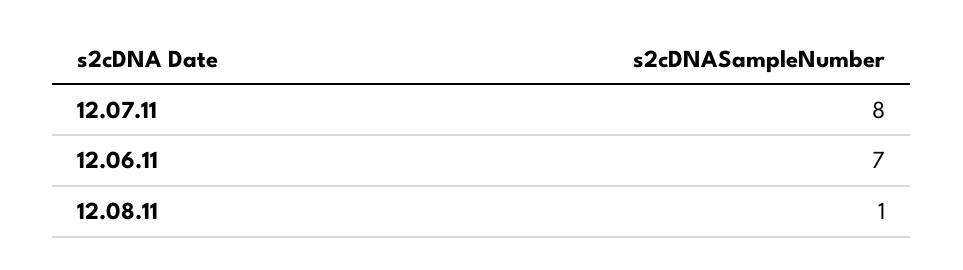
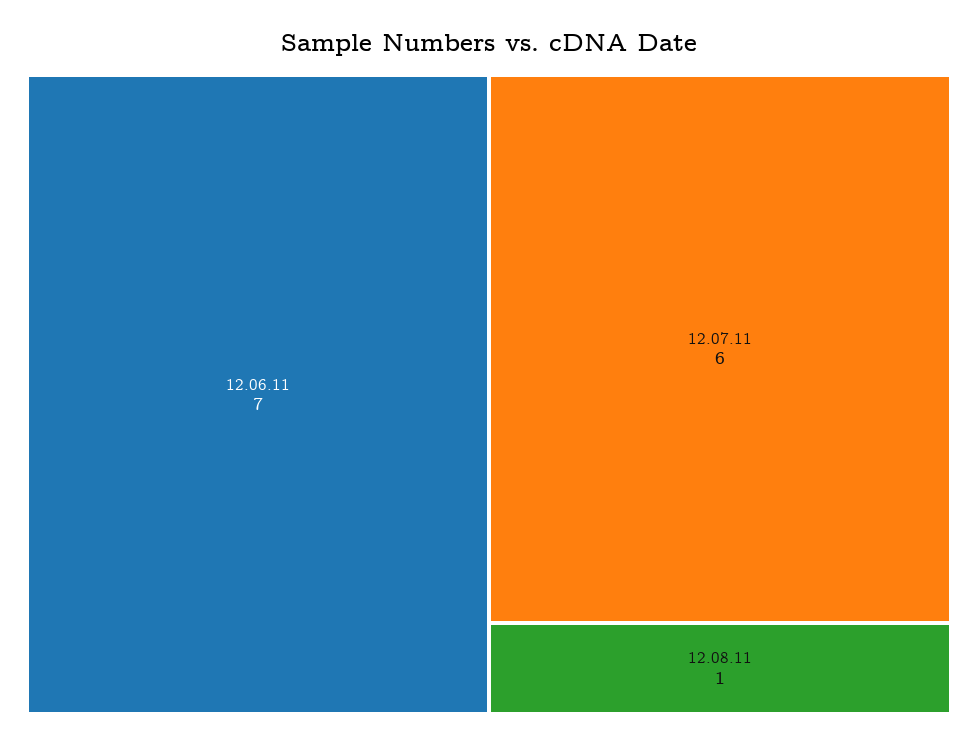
12.07.11: 8 -> 6

